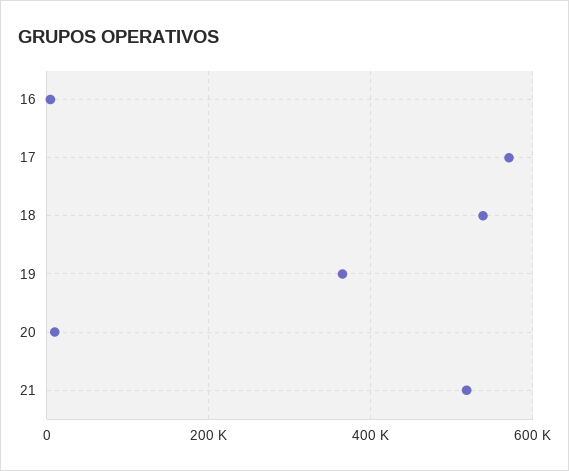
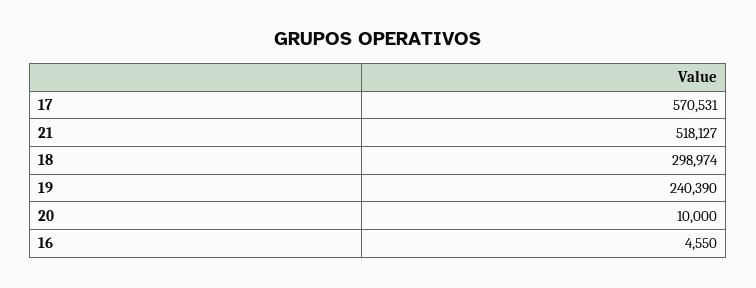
18: 540000 -> 298974
19: 360000 -> 240390

